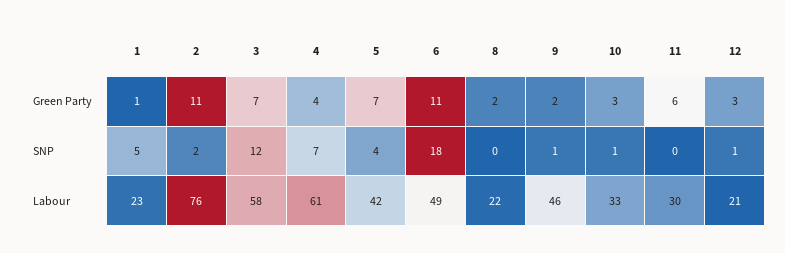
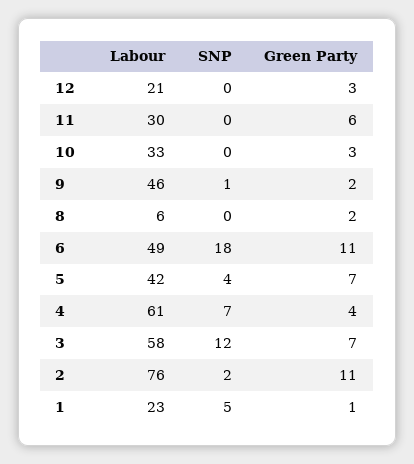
10, SNP: 1 -> 0
12, SNP: 1 -> 0
8, Labour: 22 -> 6

